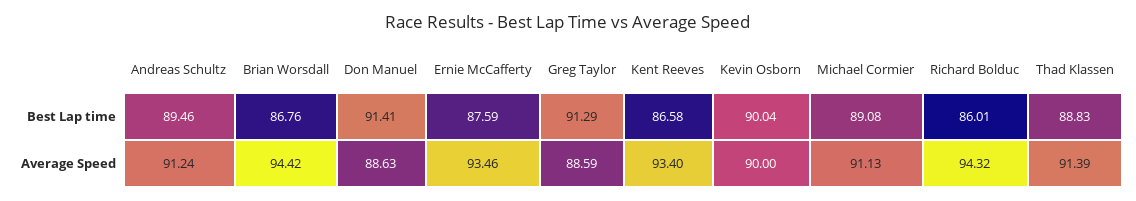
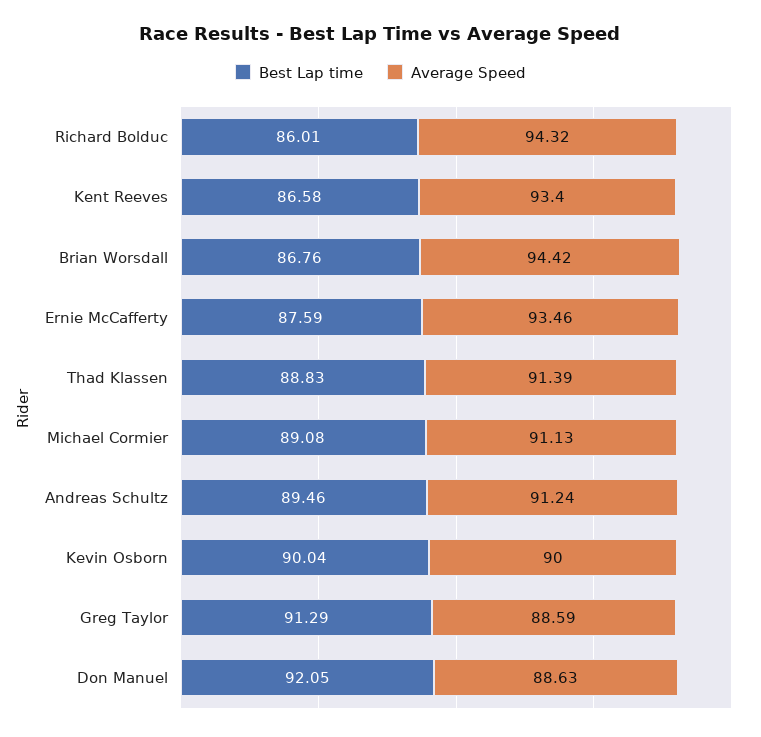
Best Lap time, Don Manuel: 91.41 -> 92.05

